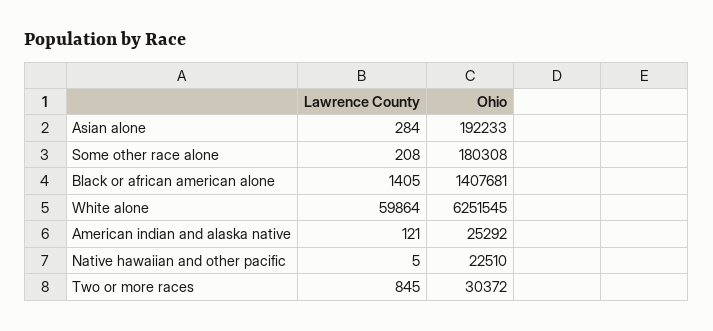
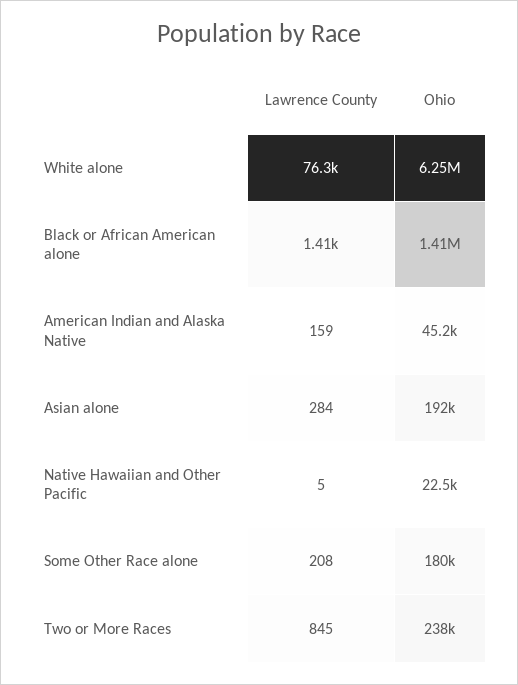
Lawrence County, White alone: 59864 -> 76300
Lawrence County, American indian and alaska native: 121 -> 159
Ohio, American indian and alaska native: 25292 -> 45200
Ohio, Two or more races: 30372 -> 238000

